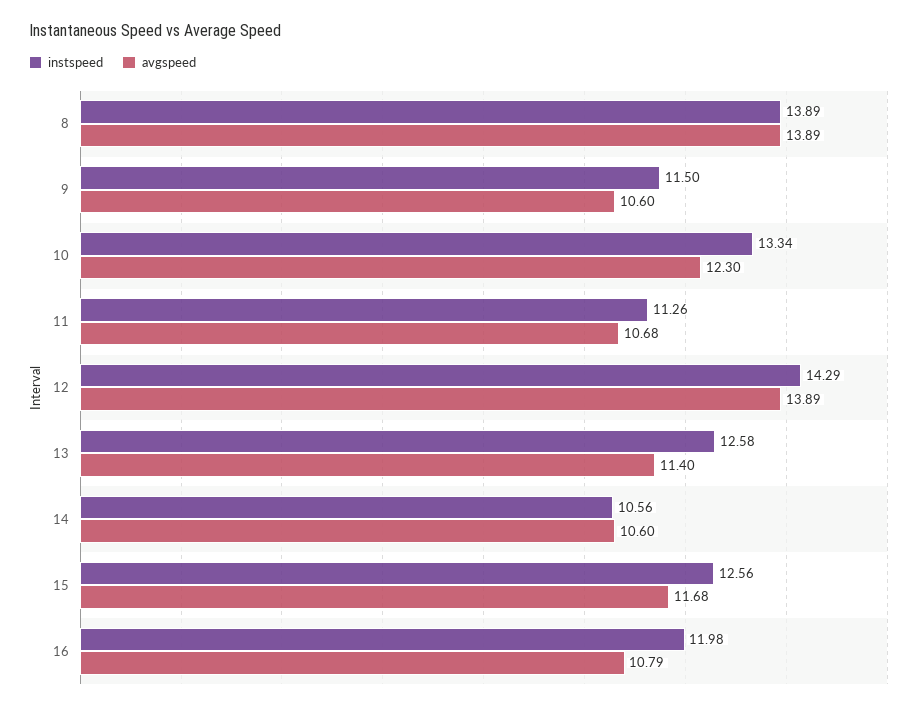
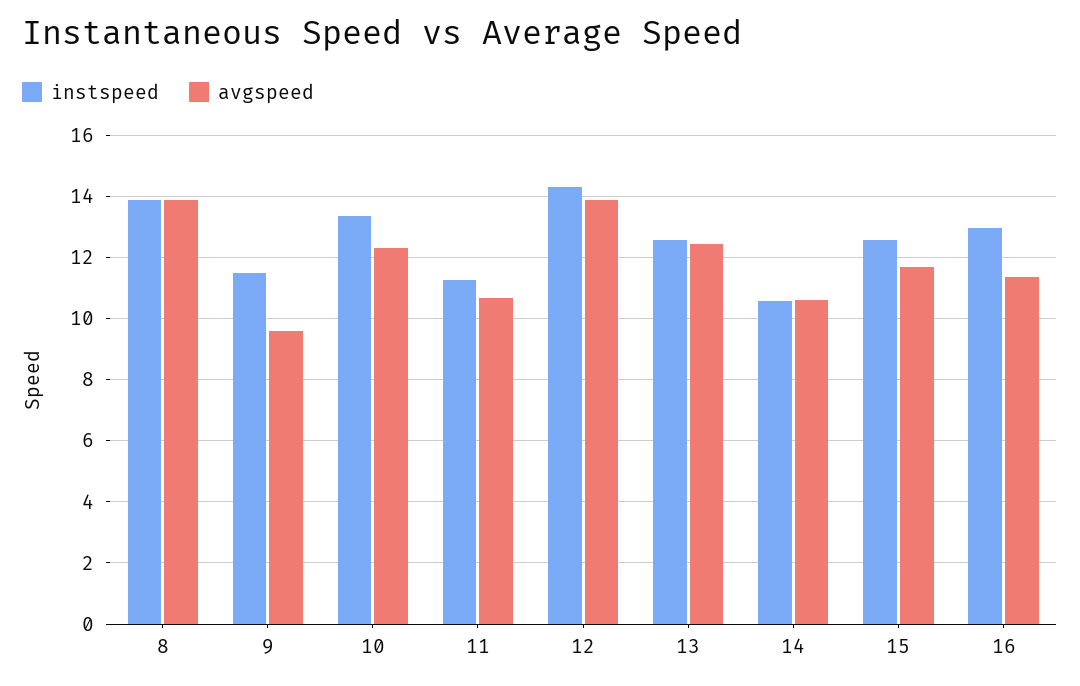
avgspeed, 9: 10.6 -> 9.6
avgspeed, 13: 11.4 -> 12.4
instspeed, 16: 11.98 -> 13
avgspeed, 16: 10.79 -> 11.4

